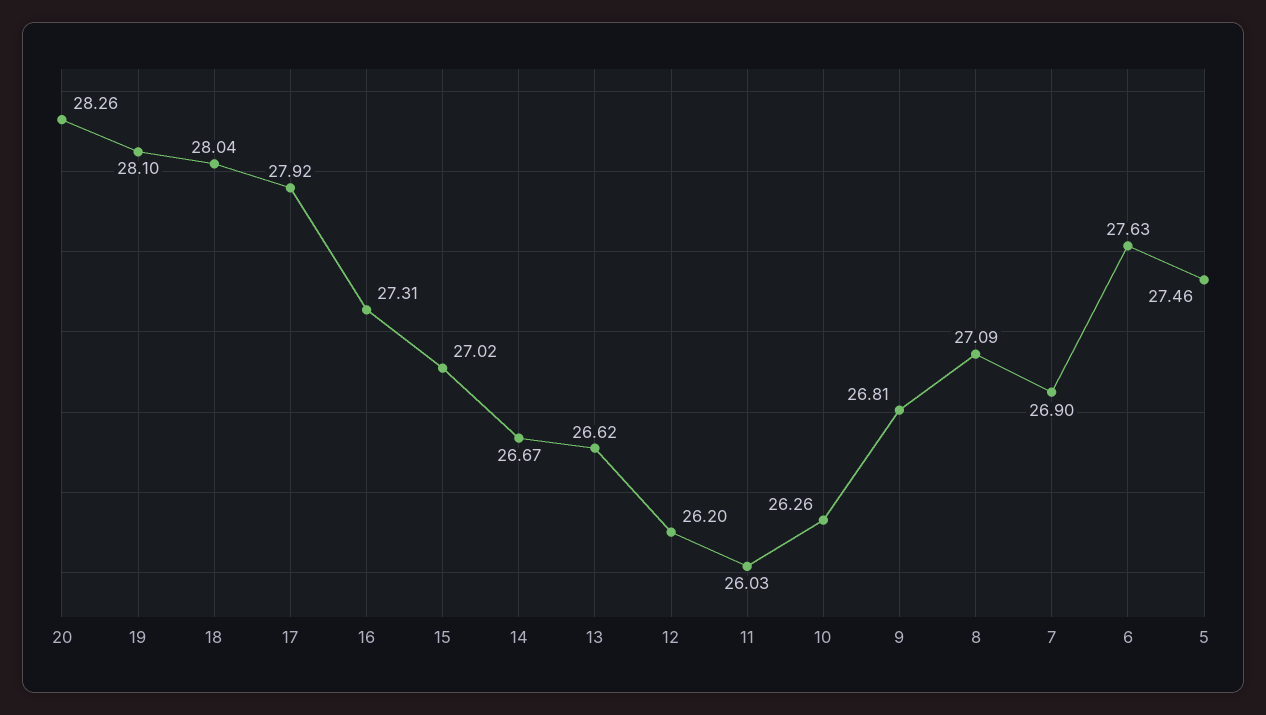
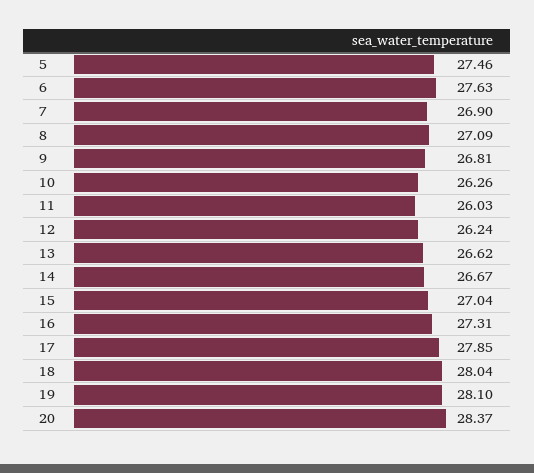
20: 28.26 -> 28.37
17: 27.92 -> 27.85
15: 27.02 -> 27.04
12: 26.2 -> 26.24

